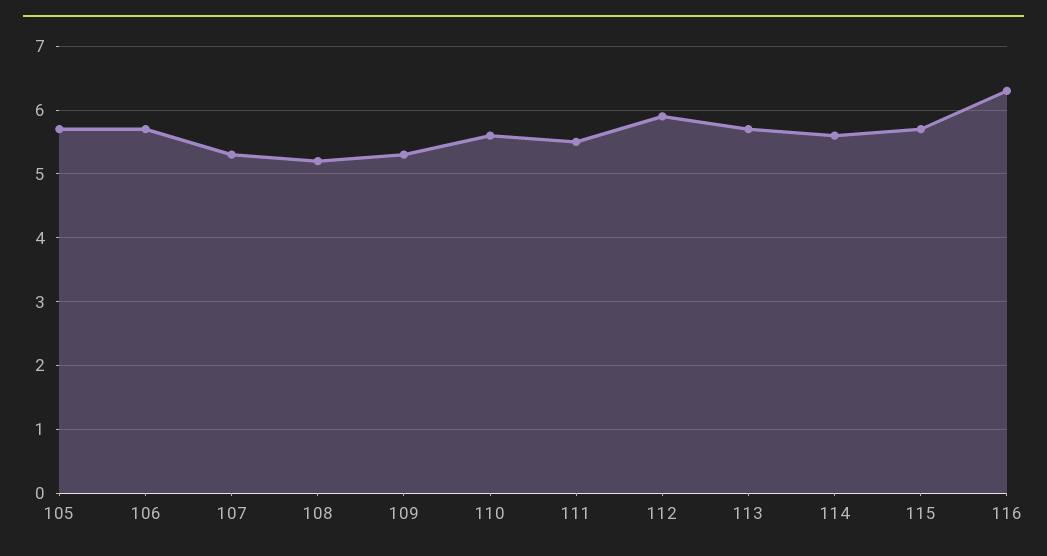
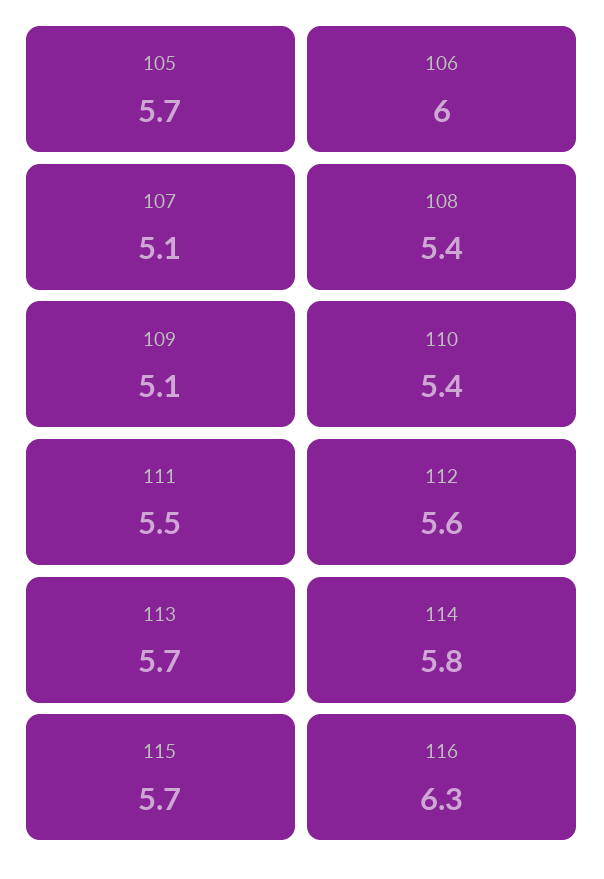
106: 5.7 -> 6
107: 5.3 -> 5.1
108: 5.2 -> 5.4
109: 5.3 -> 5.1
110: 5.6 -> 5.4
112: 5.9 -> 5.6
114: 5.6 -> 5.8

